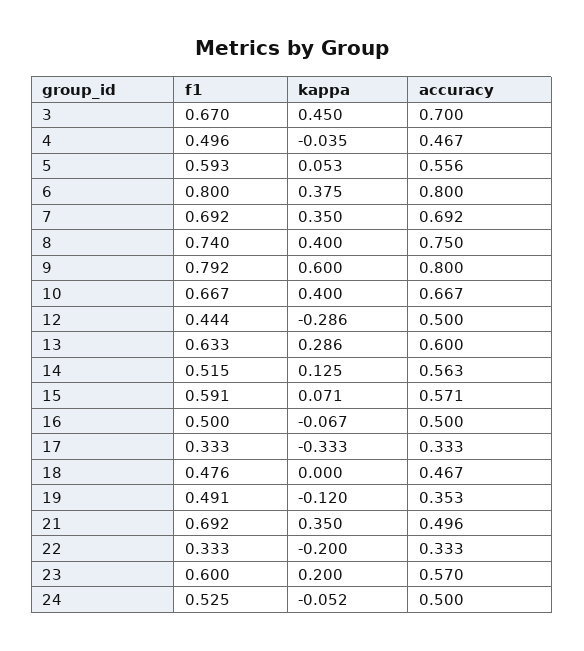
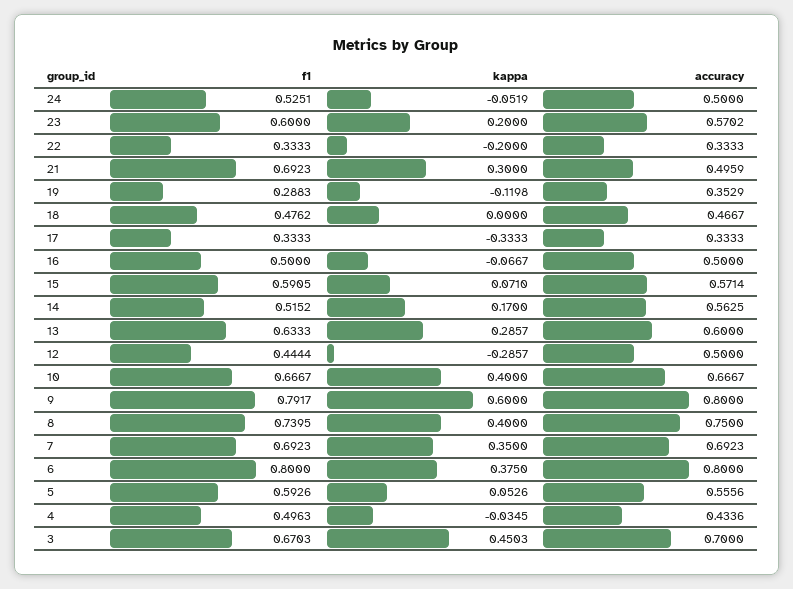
accuracy, 4: 0.467 -> 0.4336
kappa, 14: 0.125 -> 0.17
f1, 19: 0.491 -> 0.2883
kappa, 21: 0.35 -> 0.3

